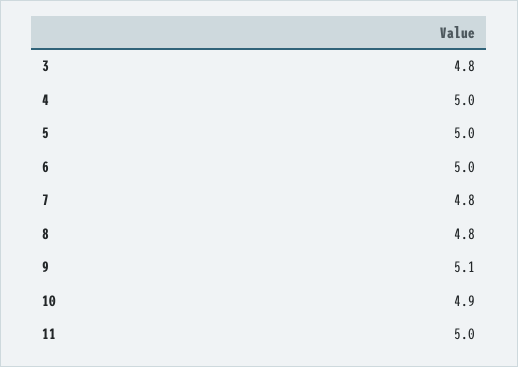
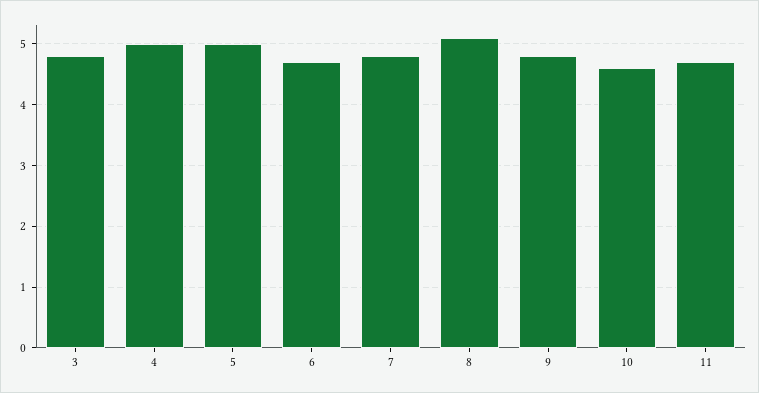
6: 5 -> 4.7
8: 4.8 -> 5.1
9: 5.1 -> 4.8
10: 4.9 -> 4.6
11: 5 -> 4.7

